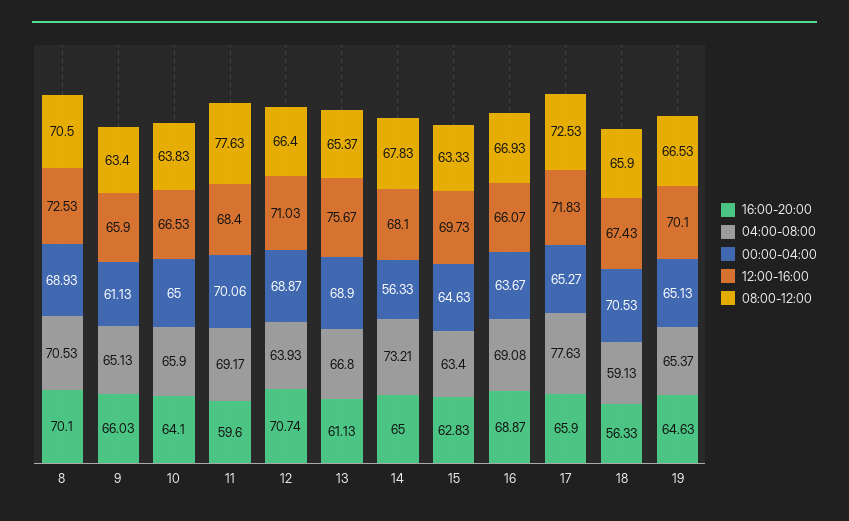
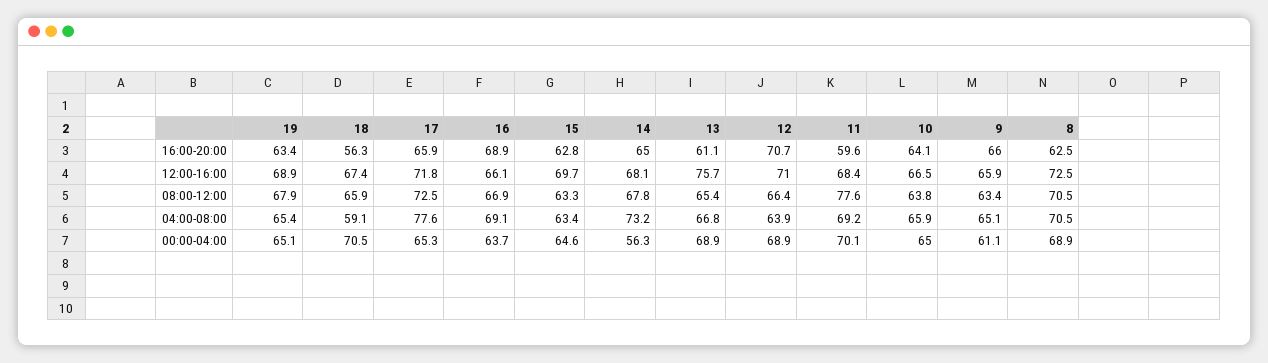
16:00-20:00, 8: 70.1 -> 62.5
16:00-20:00, 19: 64.63 -> 63.4
12:00-16:00, 19: 70.1 -> 68.9
08:00-12:00, 19: 66.53 -> 67.9

